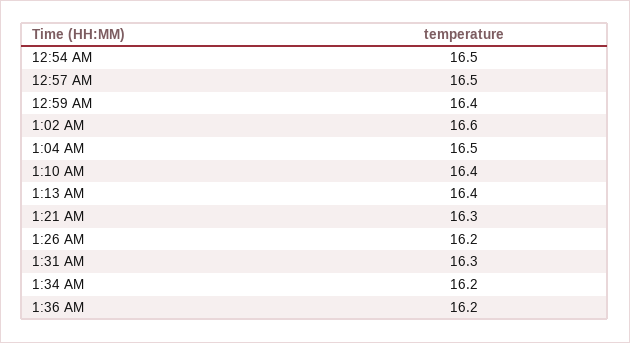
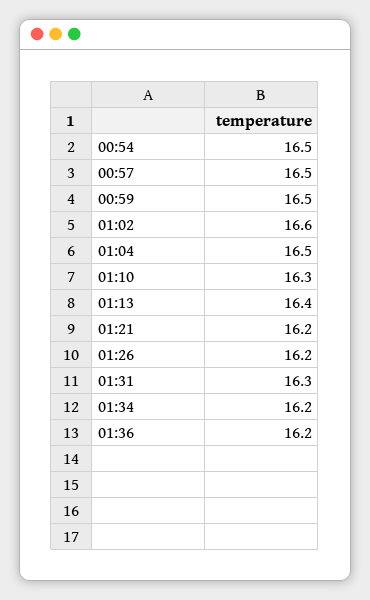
12:59 AM: 16.4 -> 16.5
1:10 AM: 16.4 -> 16.3
1:21 AM: 16.3 -> 16.2

